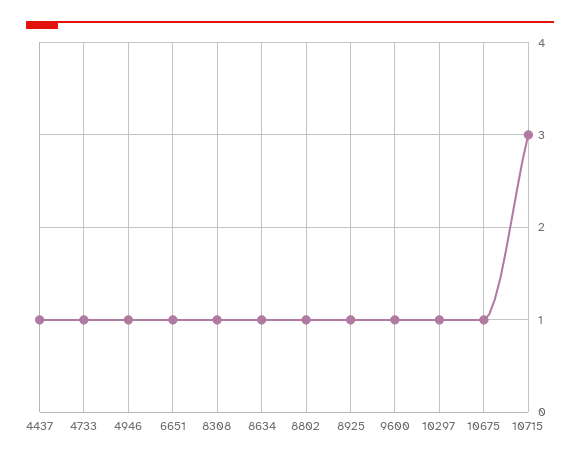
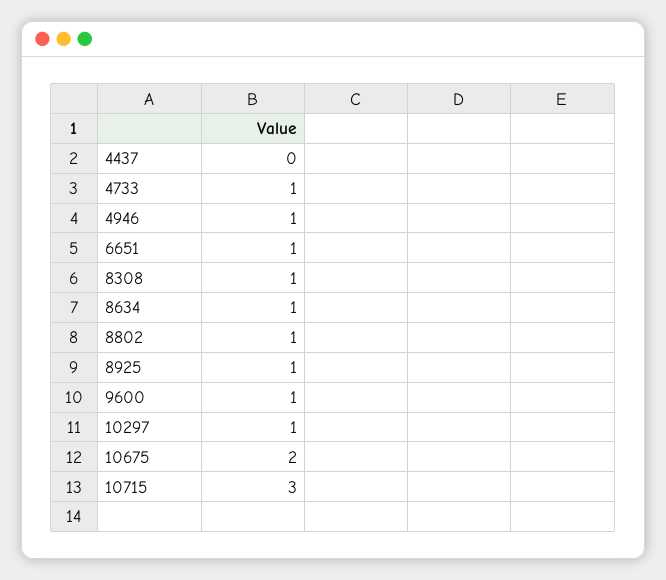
4437: 1 -> 0
10675: 1 -> 2

